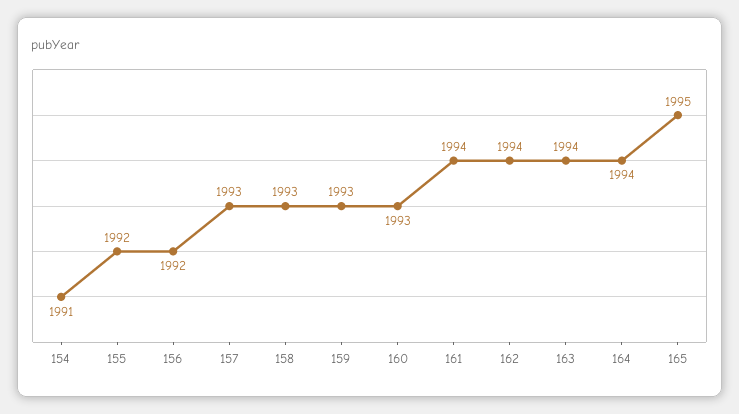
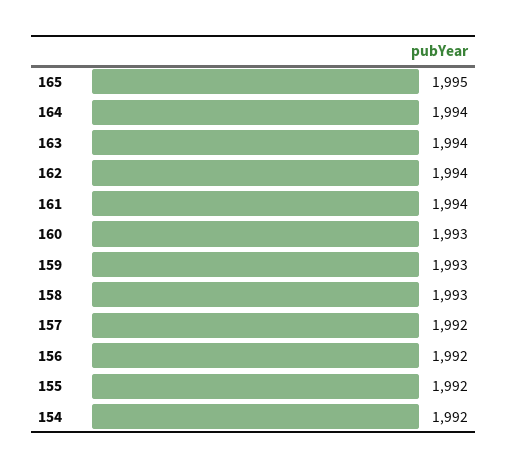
154: 1991 -> 1992
157: 1993 -> 1992

